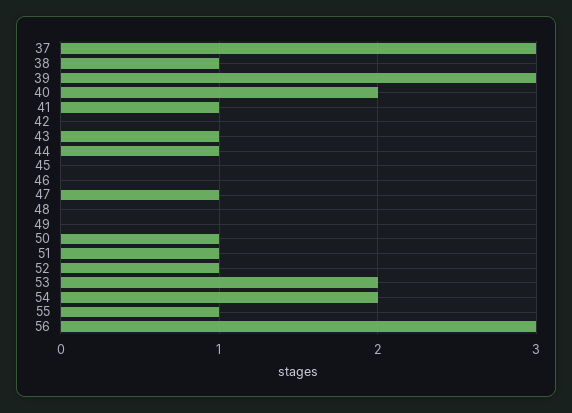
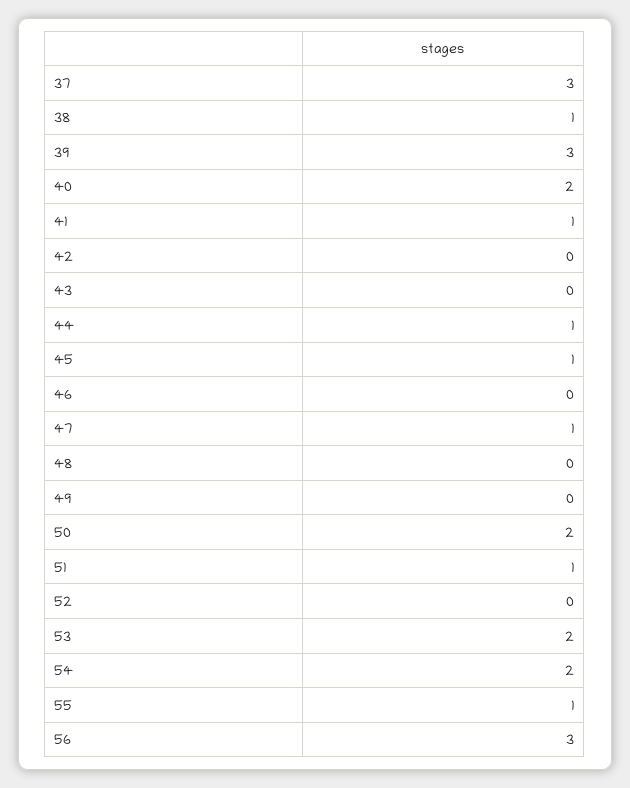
43: 1 -> 0
45: 0 -> 1
50: 1 -> 2
52: 1 -> 0

